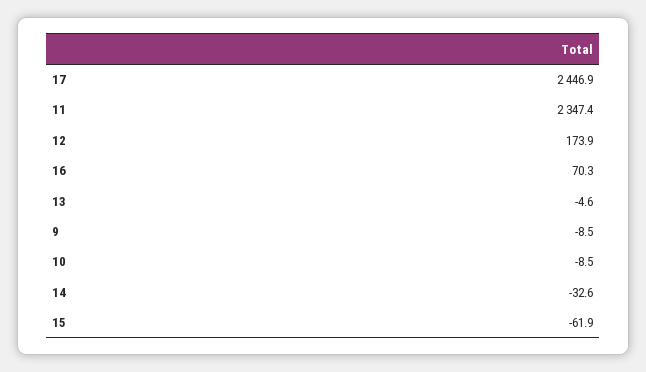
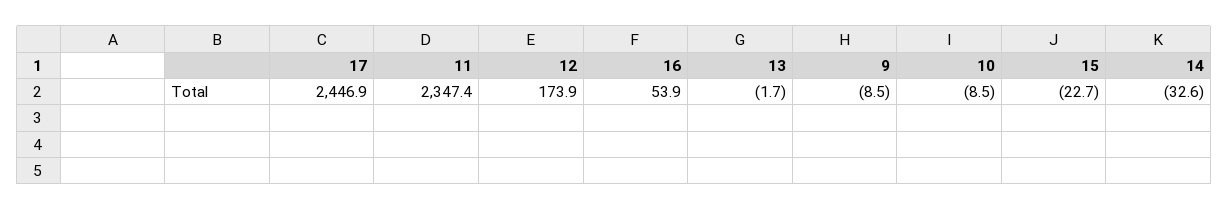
16: 70.3 -> 53.9
13: -4.6 -> -1.7
15: -61.9 -> -22.7

